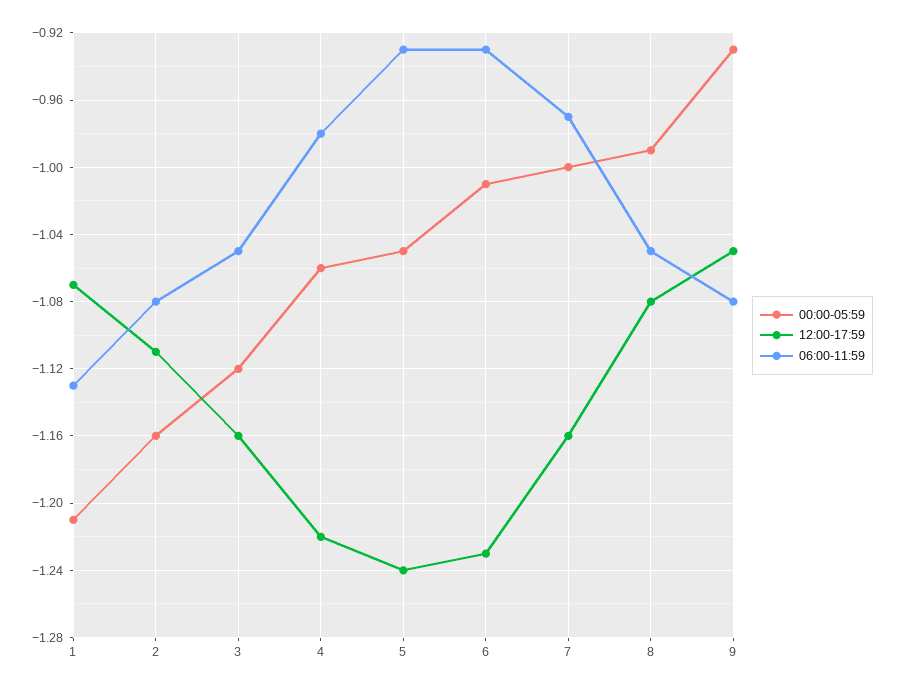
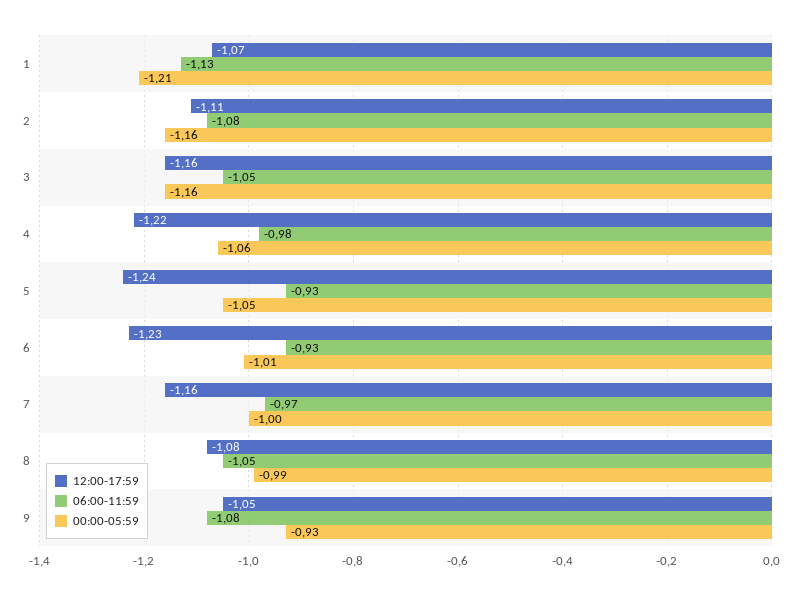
00:00-05:59, 3: -1.12 -> -1.16

